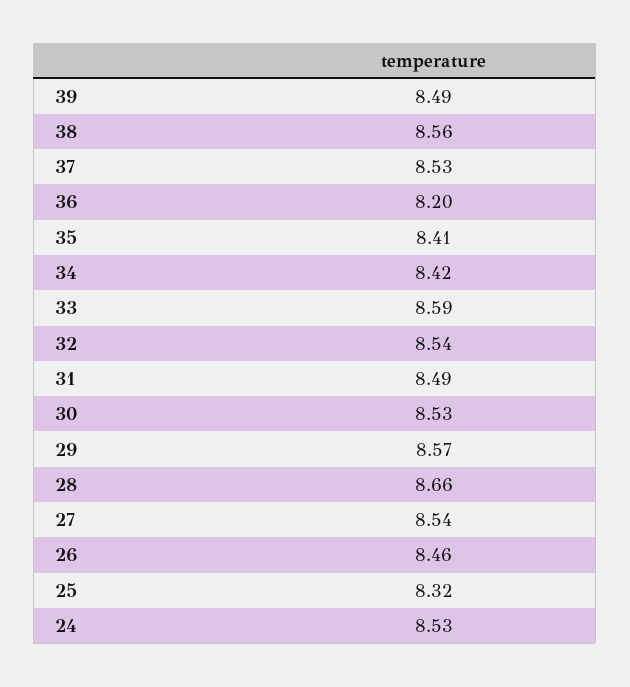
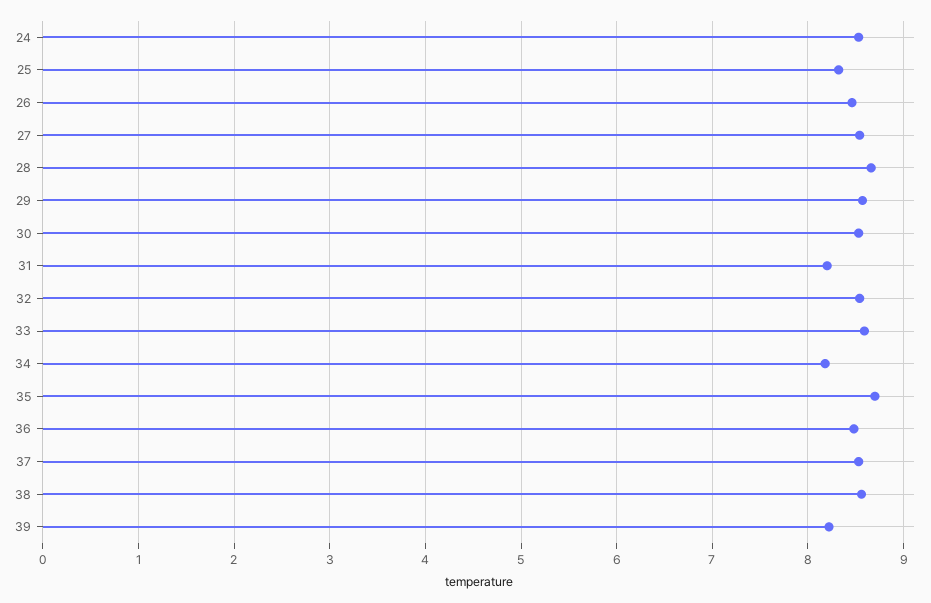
39: 8.49 -> 8.2
36: 8.2 -> 8.5
35: 8.41 -> 8.7
34: 8.42 -> 8.2
31: 8.49 -> 8.2

